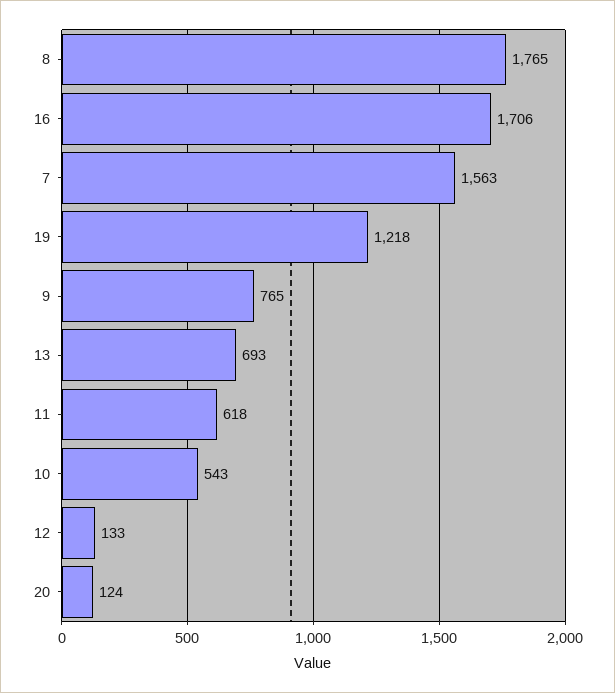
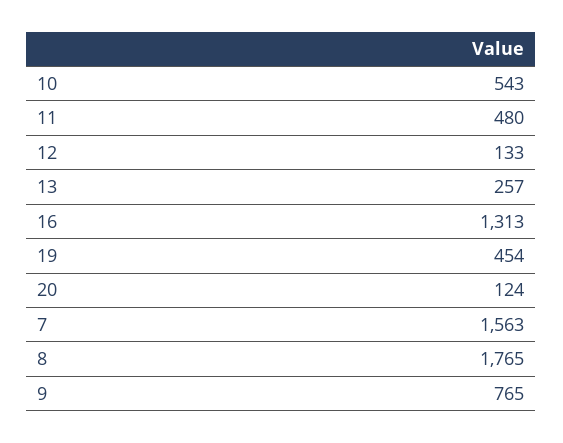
16: 1706 -> 1313
19: 1218 -> 454
13: 693 -> 257
11: 618 -> 480

